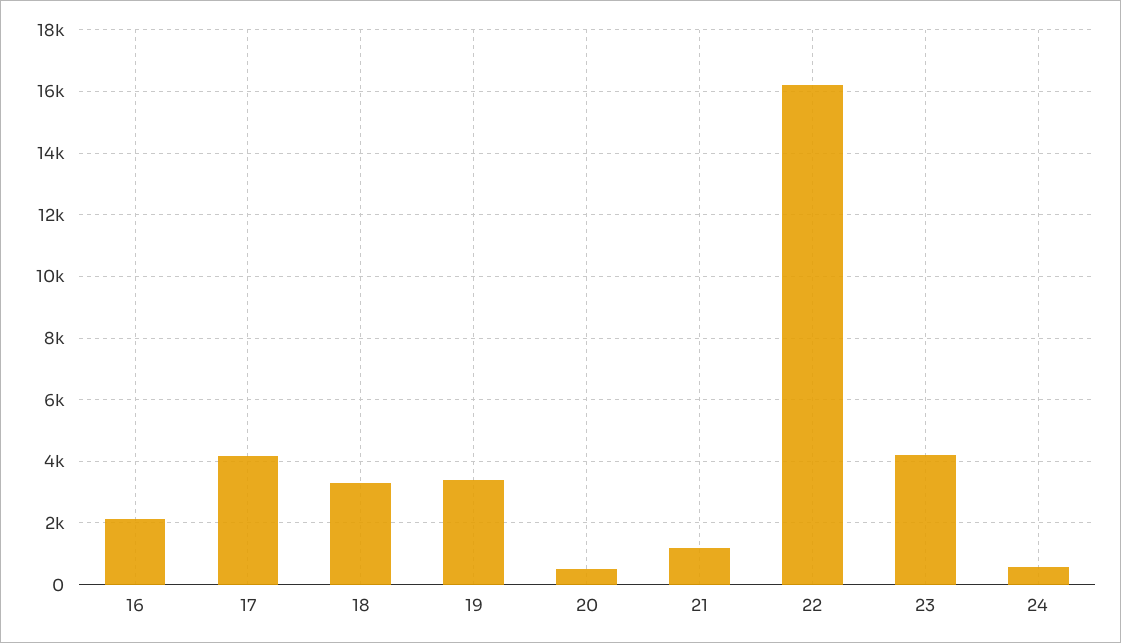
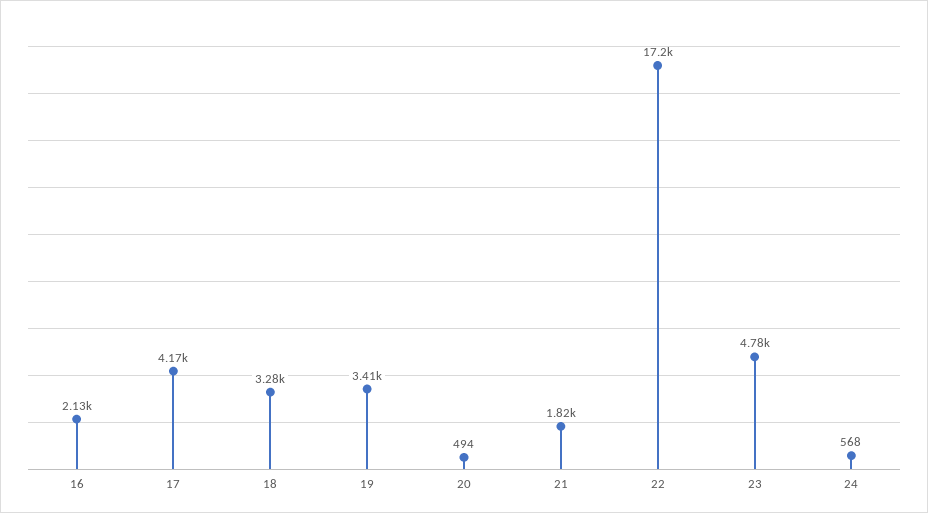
21: 1200 -> 1820
22: 16200 -> 17200
23: 4200 -> 4780

